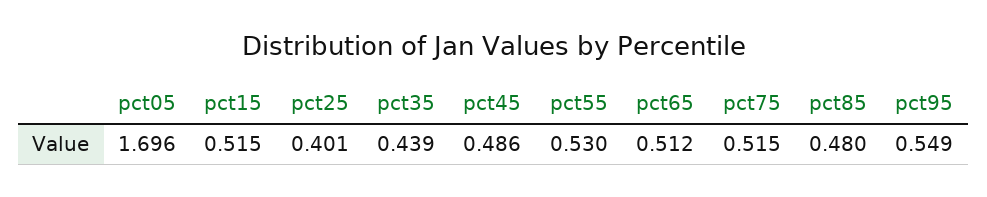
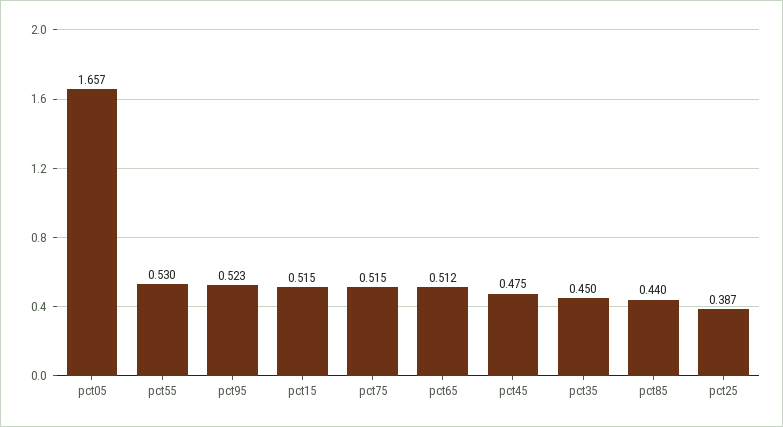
pct05: 1.696 -> 1.657
pct25: 0.401 -> 0.387
pct35: 0.439 -> 0.45
pct45: 0.486 -> 0.475
pct85: 0.48 -> 0.44
pct95: 0.549 -> 0.523

